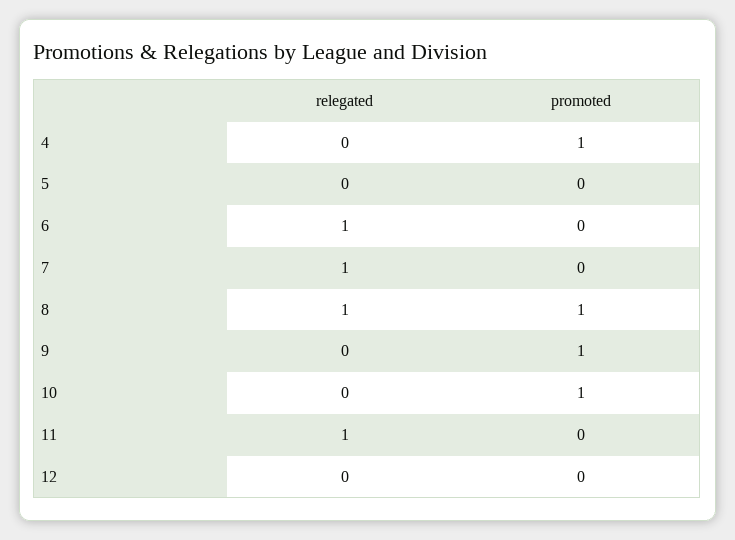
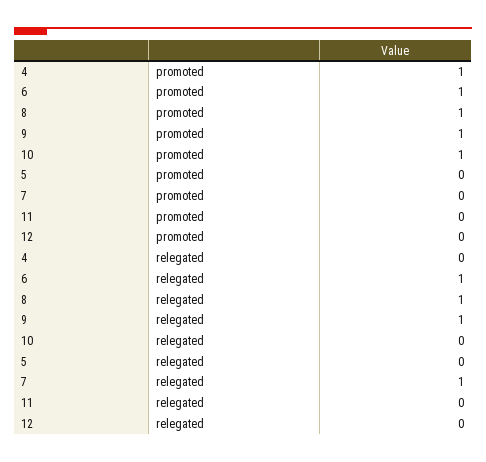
promoted, 6: 0 -> 1
relegated, 9: 0 -> 1
relegated, 11: 1 -> 0

